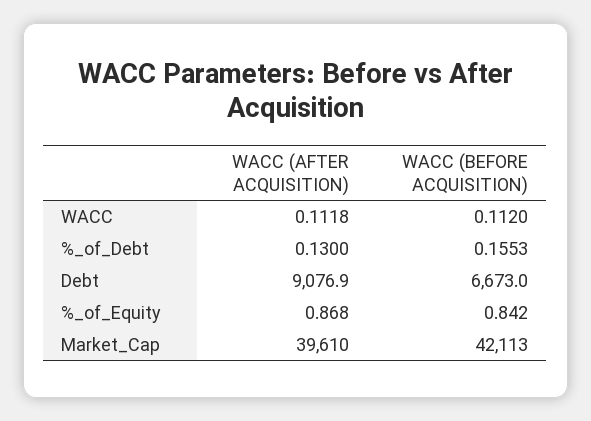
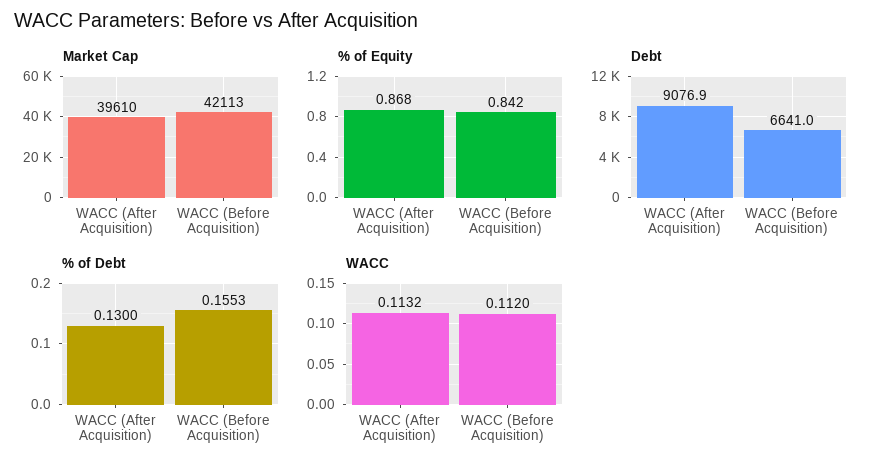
WACC, WACC (AFTER ACQUISITION): 0.1118 -> 0.1132
Debt, WACC (BEFORE ACQUISITION): 6673 -> 6641

